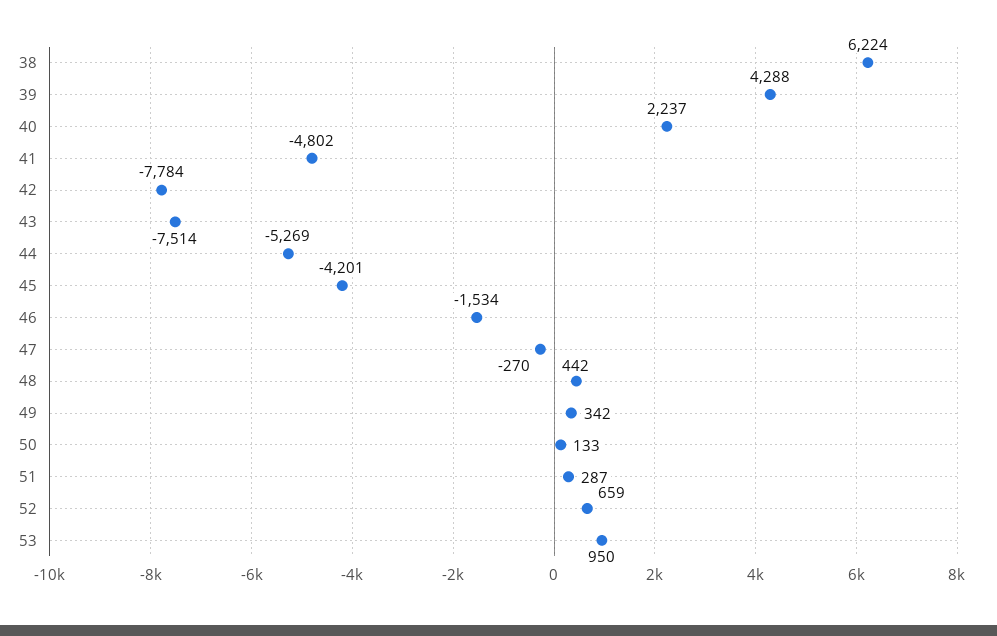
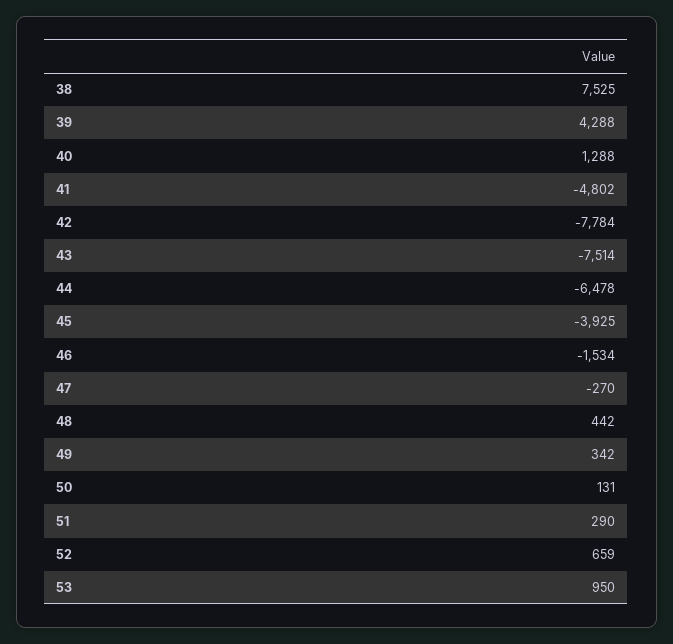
38: 6224 -> 7525
40: 2237 -> 1288
44: -5269 -> -6478
45: -4201 -> -3925
50: 133 -> 131
51: 287 -> 290

